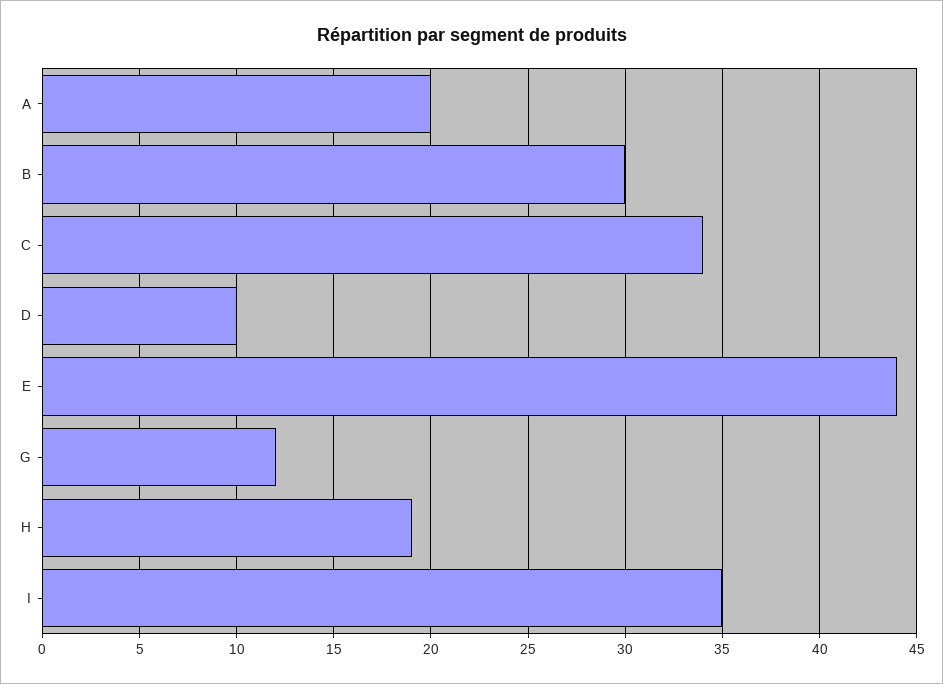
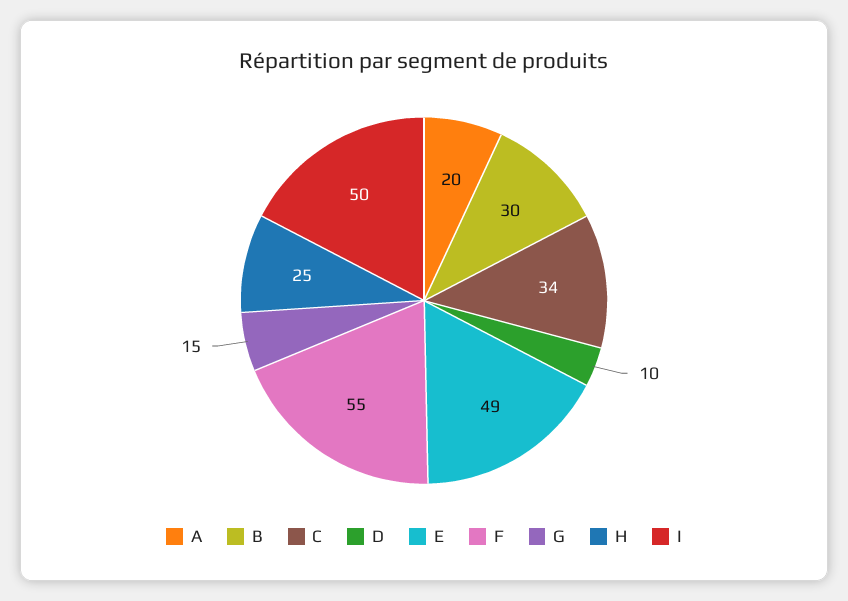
E: 44 -> 49
G: 12 -> 15
H: 19 -> 25
I: 35 -> 50
F: none -> 55

